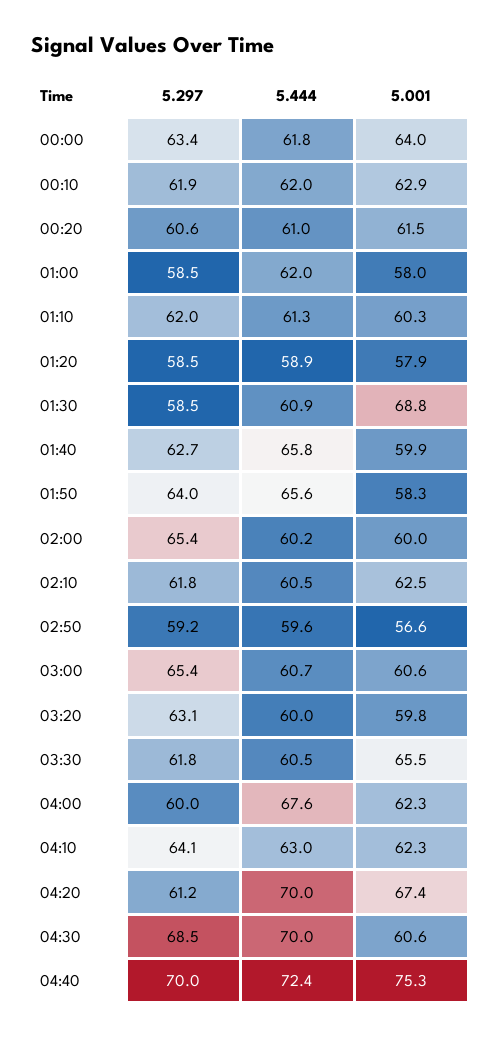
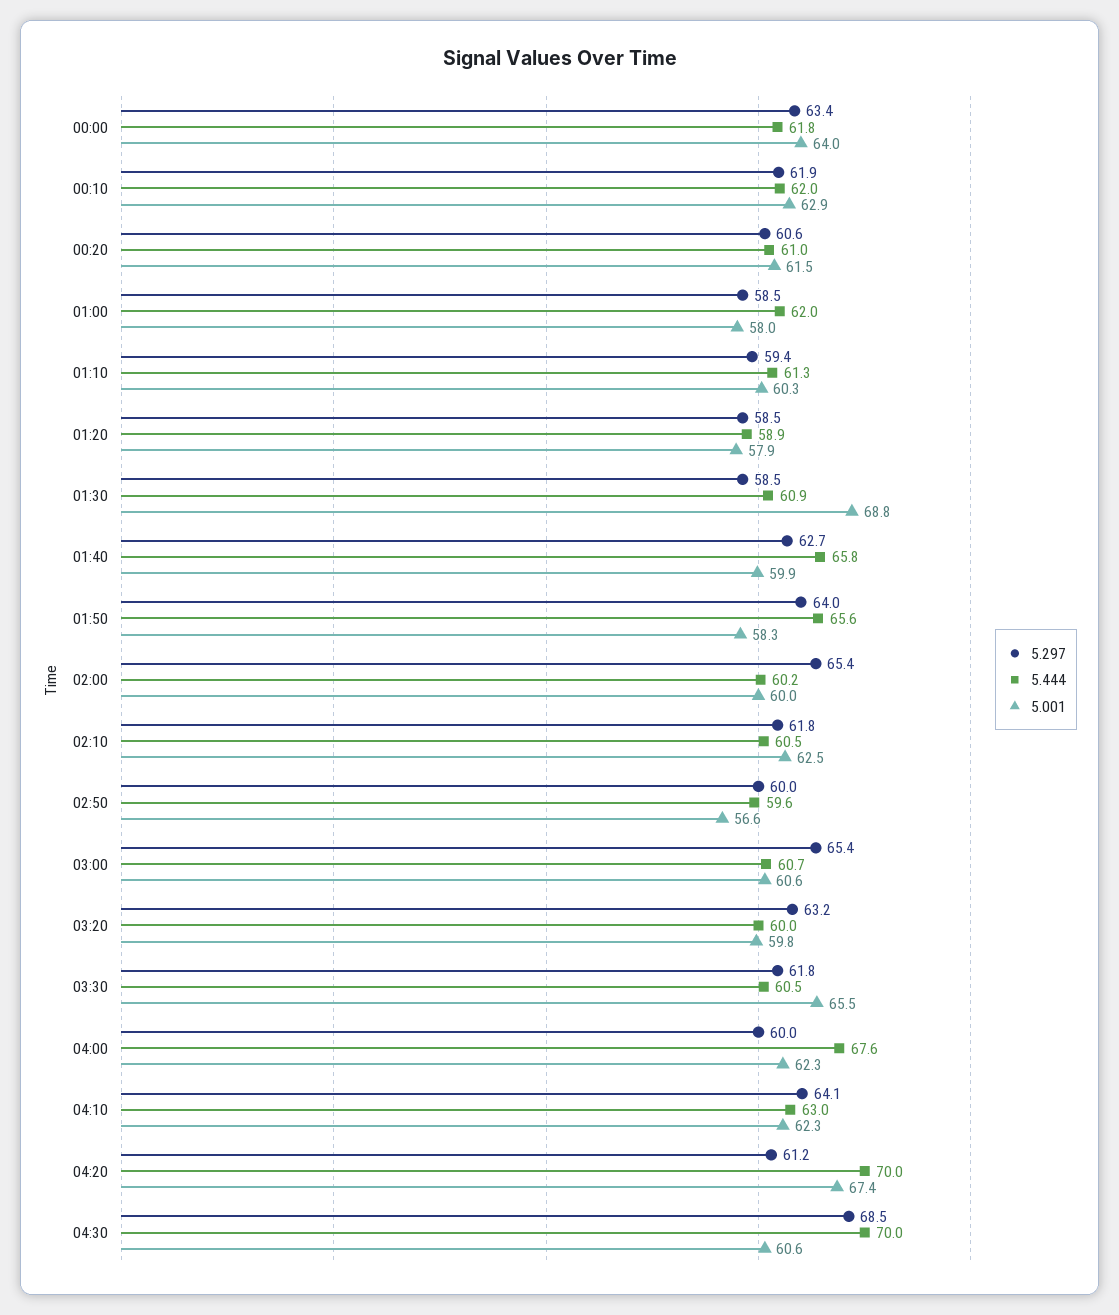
5.297, 01:10: 62 -> 59.4
5.297, 02:50: 59.2 -> 60
5.297, 03:20: 63.1 -> 63.2
5.297, 04:40: 70 -> none
5.444, 04:40: 72.4 -> none
5.001, 04:40: 75.3 -> none

